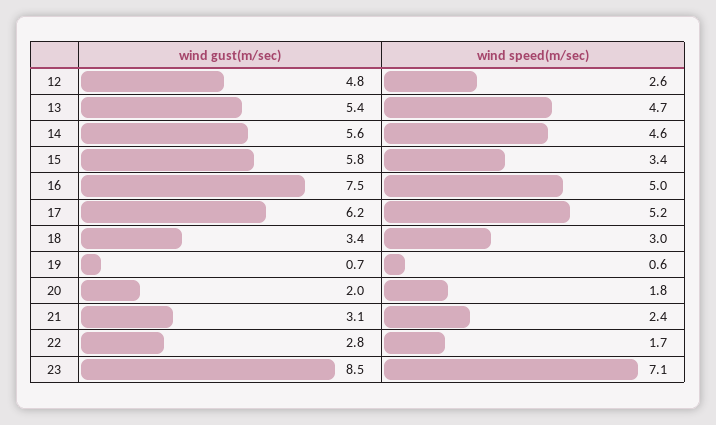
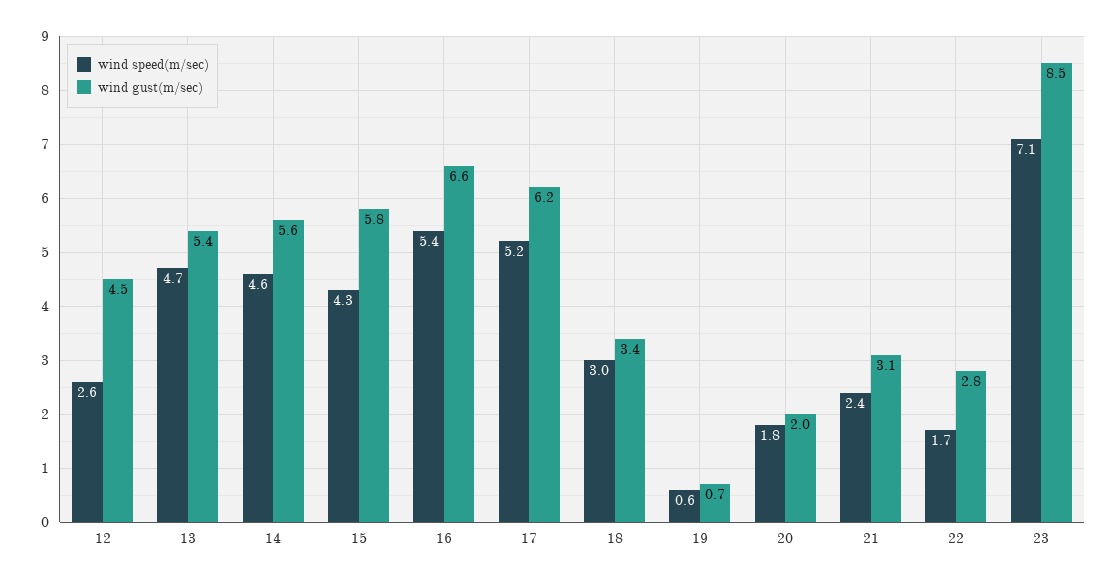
wind gust(m/sec), 12: 4.8 -> 4.5
wind speed(m/sec), 15: 3.4 -> 4.3
wind gust(m/sec), 16: 7.5 -> 6.6
wind speed(m/sec), 16: 5 -> 5.4

